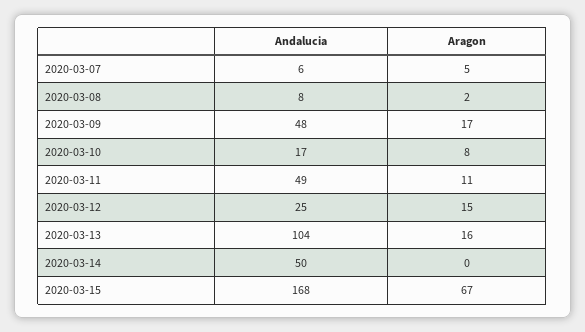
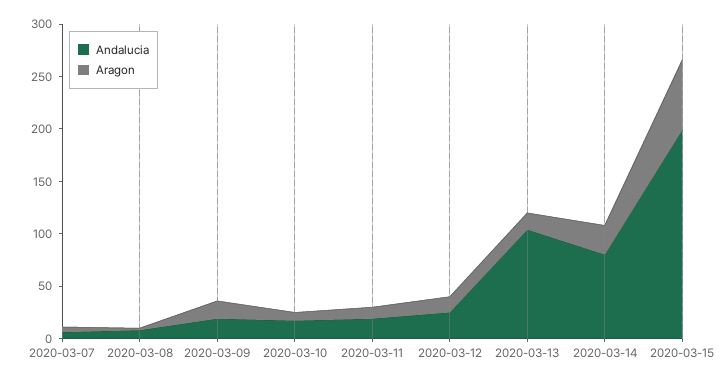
Andalucia, 2020-03-09: 48 -> 20
Andalucia, 2020-03-11: 49 -> 20
Andalucia, 2020-03-14: 50 -> 80
Aragon, 2020-03-14: 0 -> 30
Andalucia, 2020-03-15: 168 -> 200

